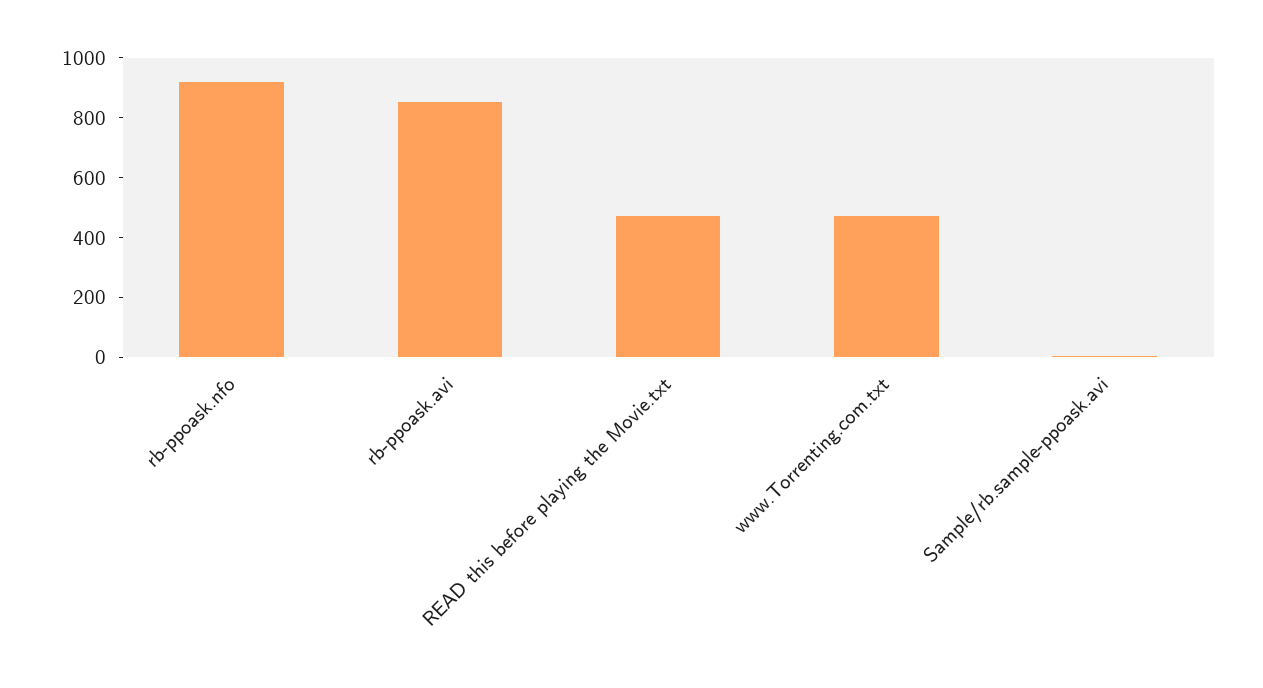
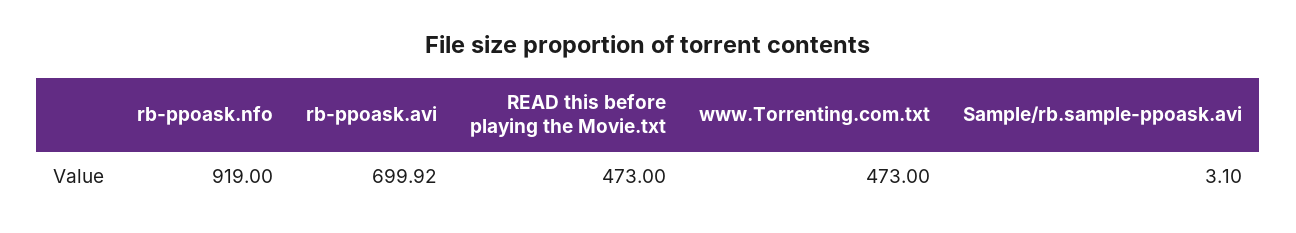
rb-ppoask.avi: 850 -> 699.92

